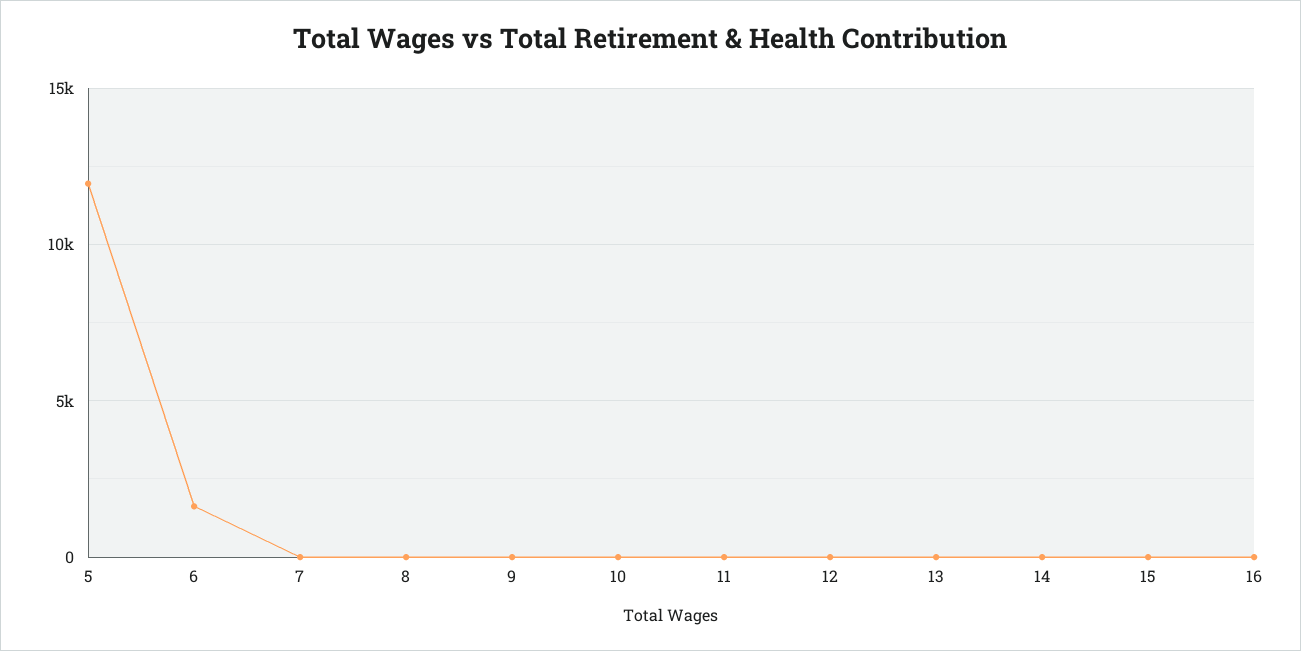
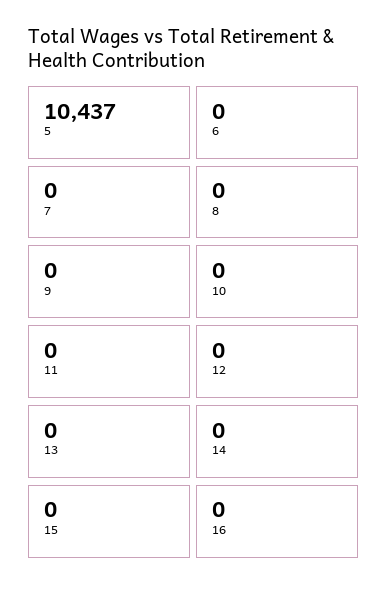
5: 12000 -> 10437
6: 1500 -> 0

